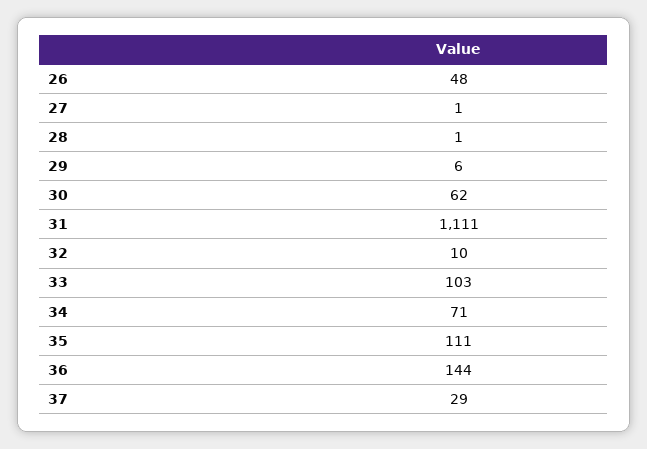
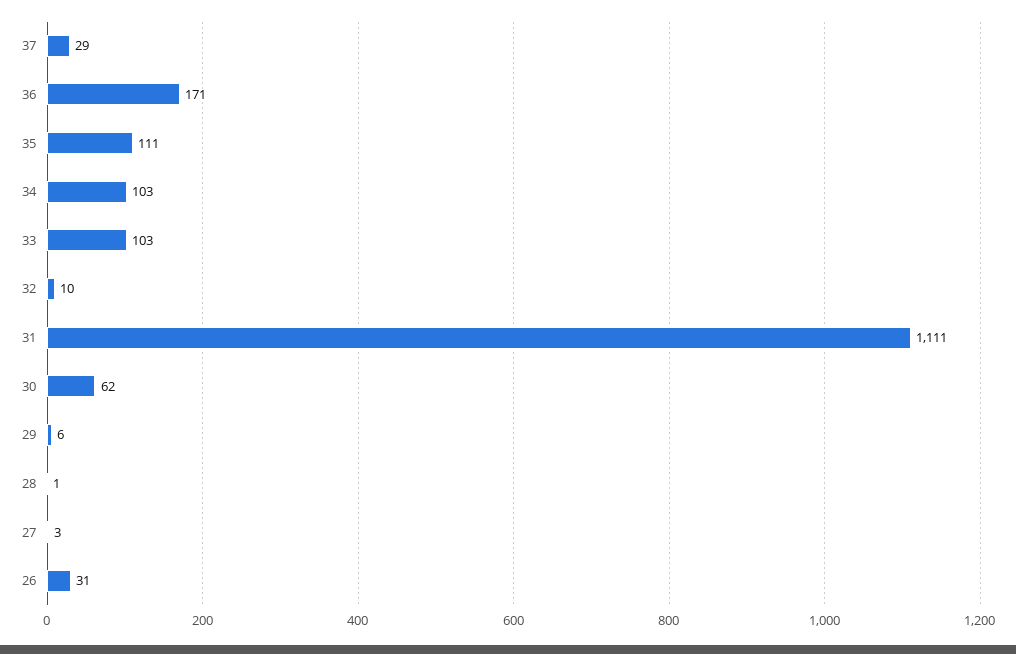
26: 48 -> 31
27: 1 -> 3
34: 71 -> 103
36: 144 -> 171

